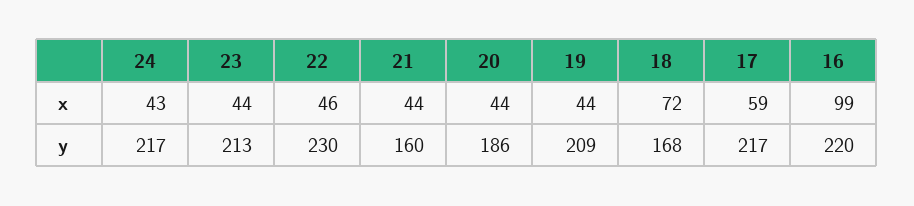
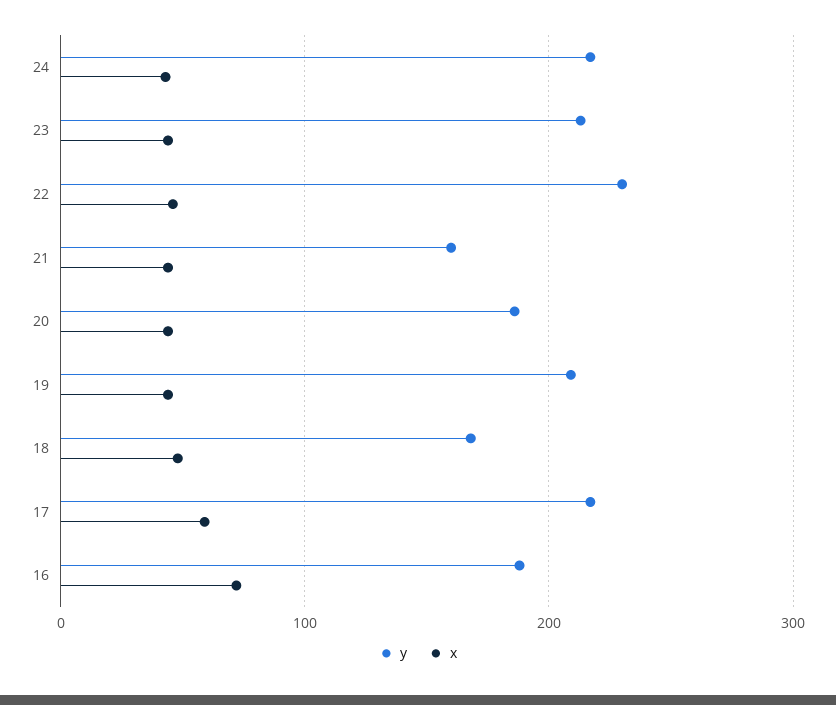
x, 18: 72 -> 50
x, 16: 99 -> 70
y, 16: 220 -> 190

